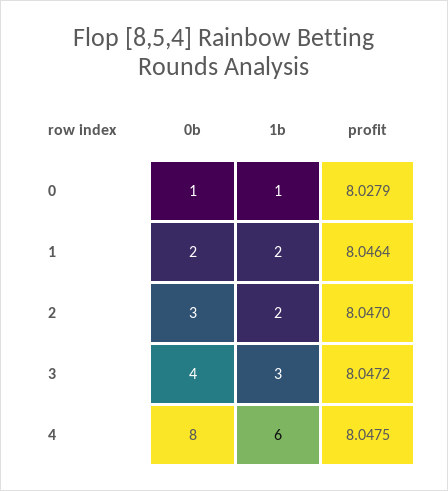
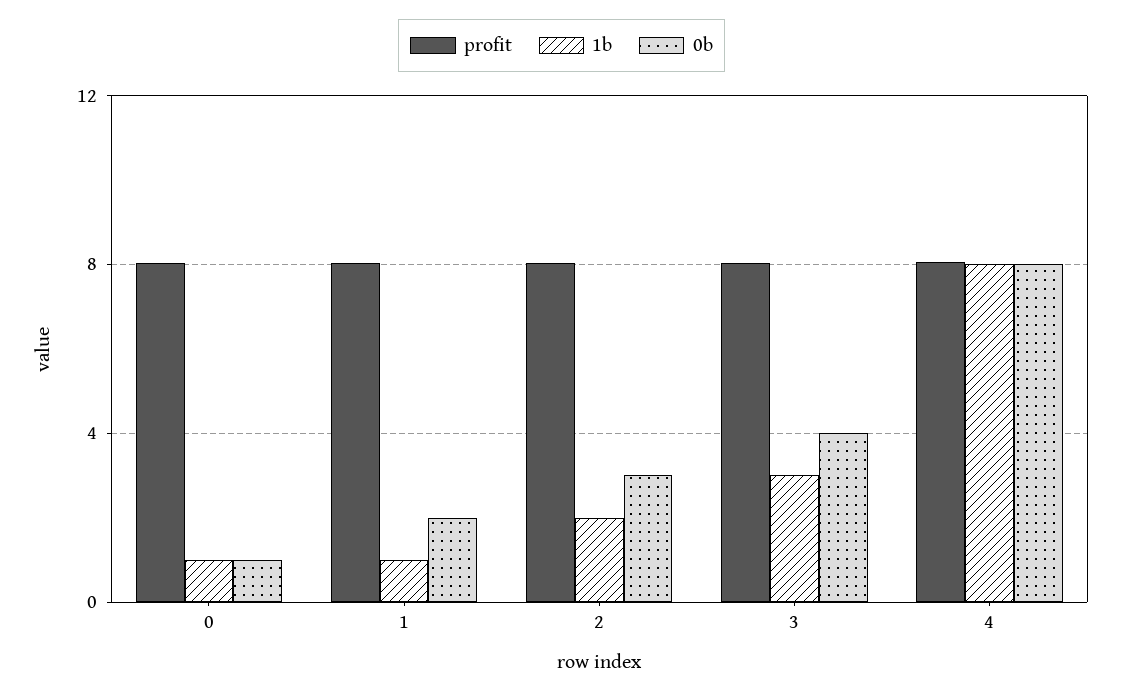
1b, 1: 2 -> 1
1b, 4: 6 -> 8

